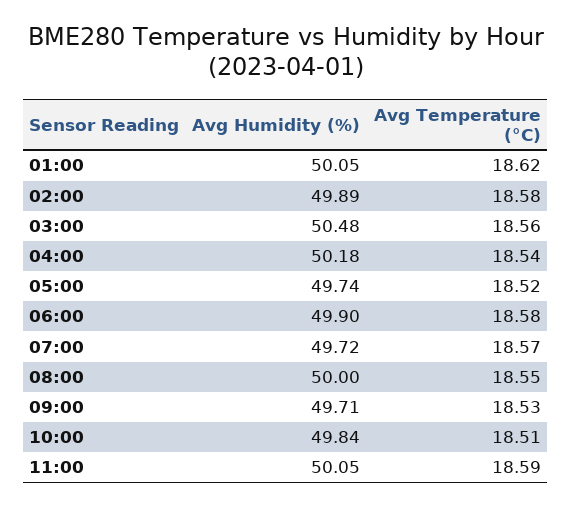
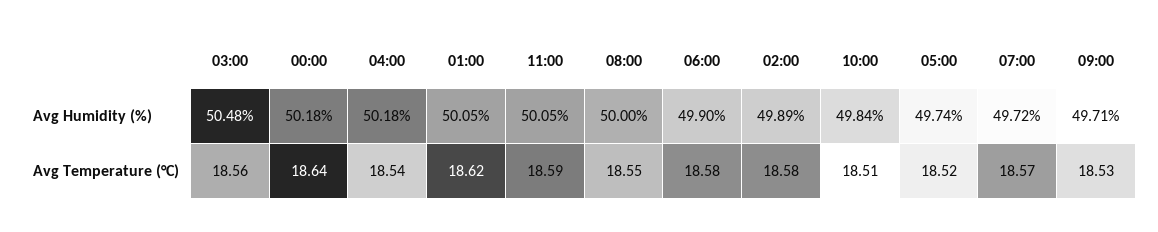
Avg Humidity (%), 00:00: none -> 50.18
Avg Temperature (°C), 00:00: none -> 18.64

